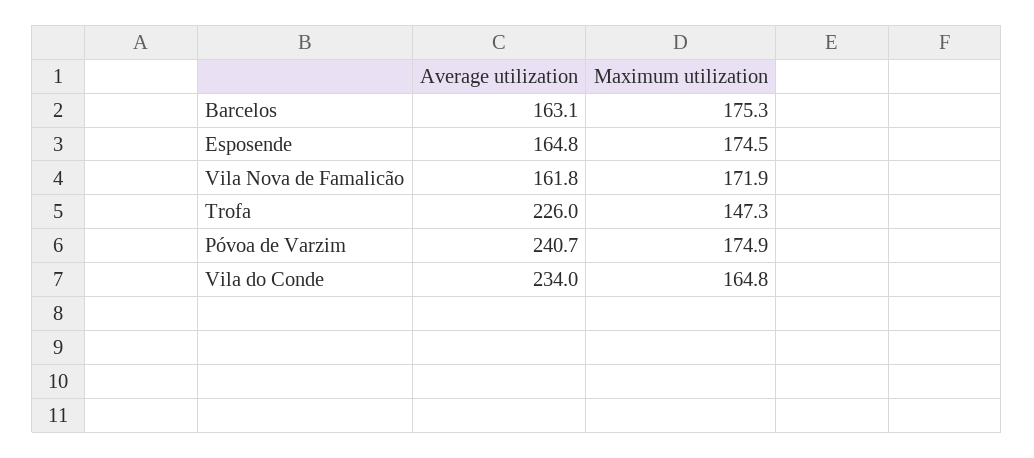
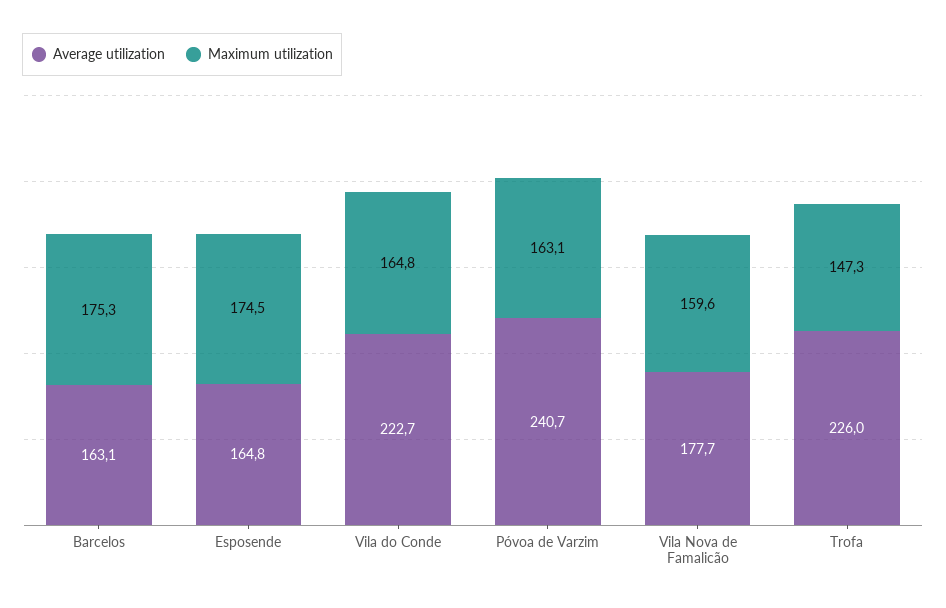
Average utilization, Vila Nova de Famalicão: 161.8 -> 177.7
Maximum utilization, Vila Nova de Famalicão: 171.9 -> 159.6
Maximum utilization, Póvoa de Varzim: 174.9 -> 163.1
Average utilization, Vila do Conde: 234 -> 222.7

